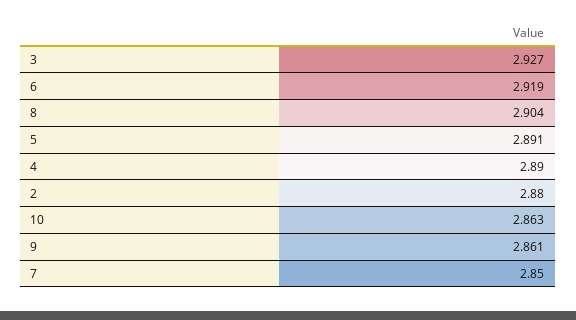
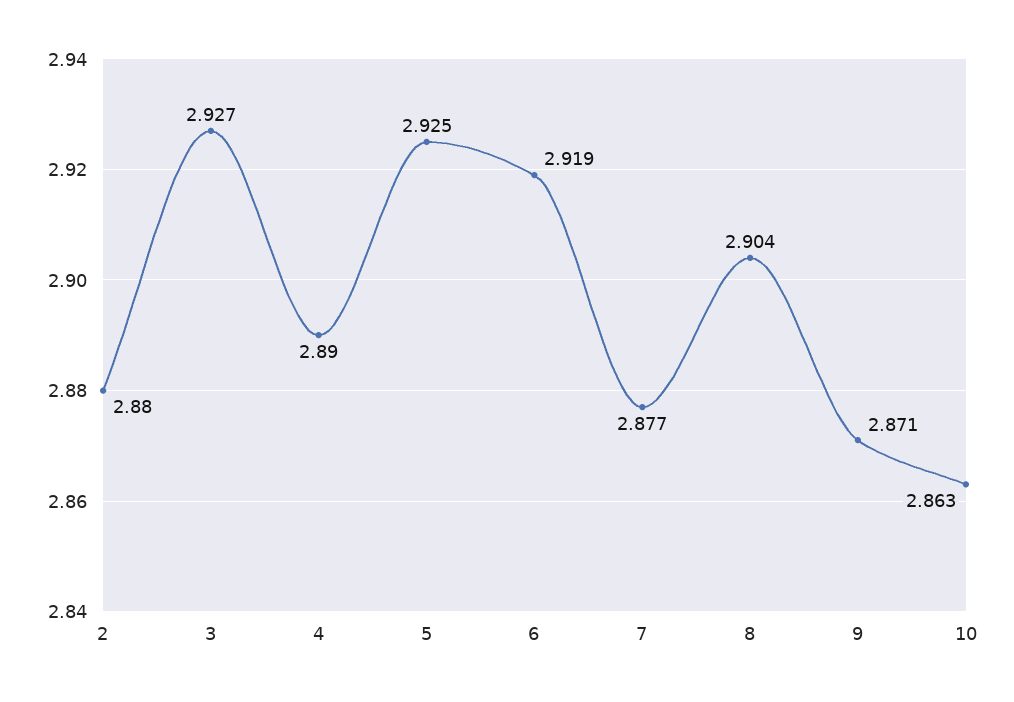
5: 2.891 -> 2.925
9: 2.861 -> 2.871
7: 2.85 -> 2.877

